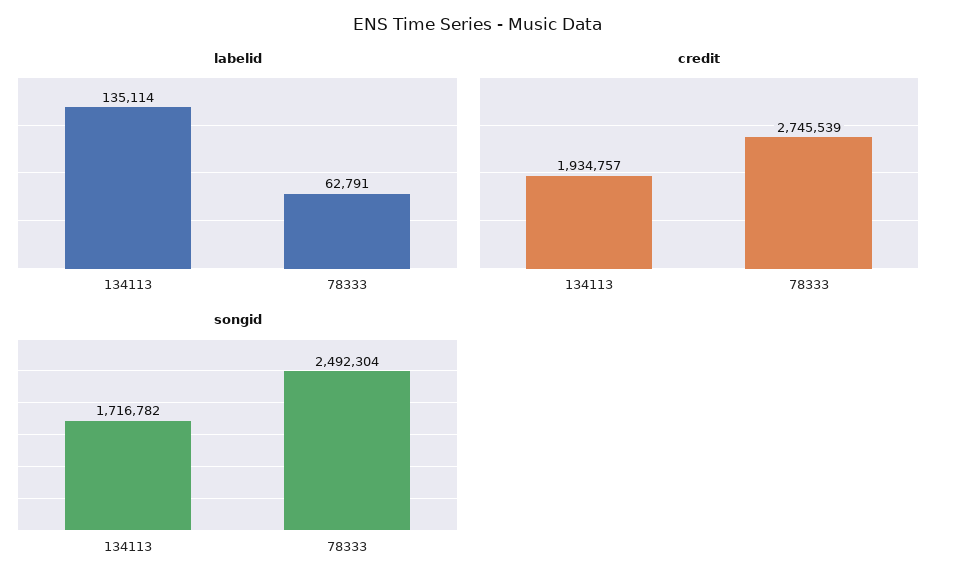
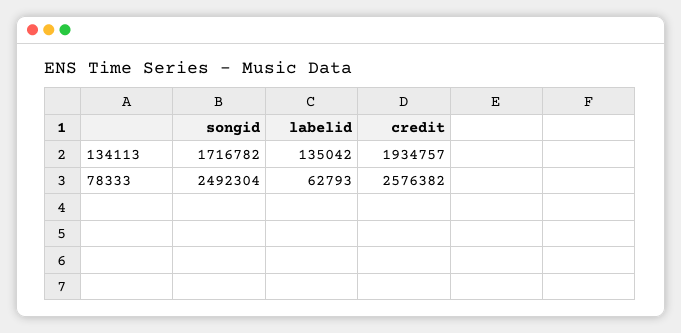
labelid, 134113: 135114 -> 135042
labelid, 78333: 62791 -> 62793
credit, 78333: 2745539 -> 2576382

